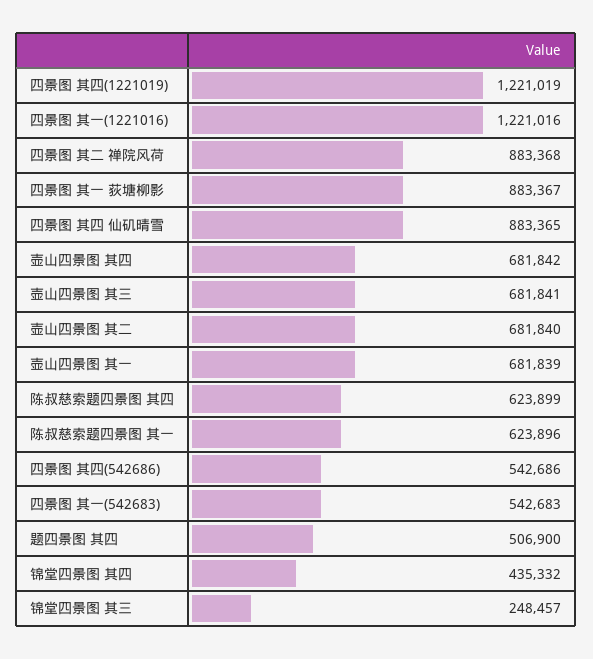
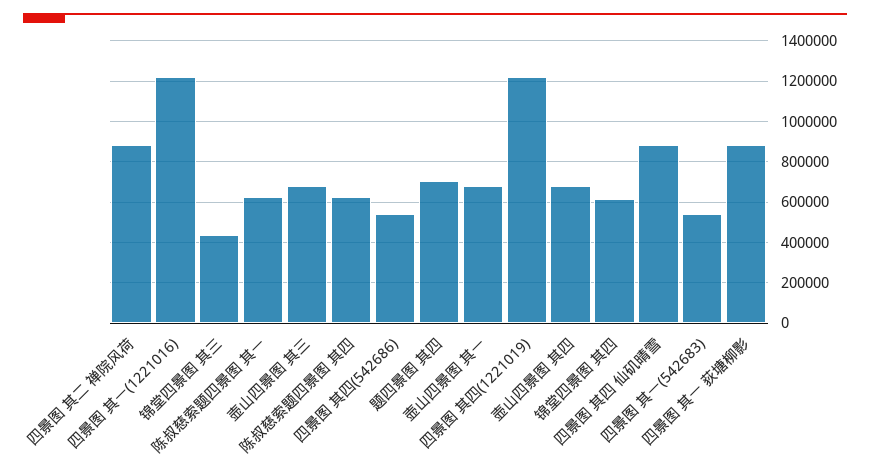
壶山四景图 其二: 681840 -> none
题四景图 其四: 506900 -> 700000
锦堂四景图 其四: 435332 -> 600000
锦堂四景图 其三: 248457 -> 450000

